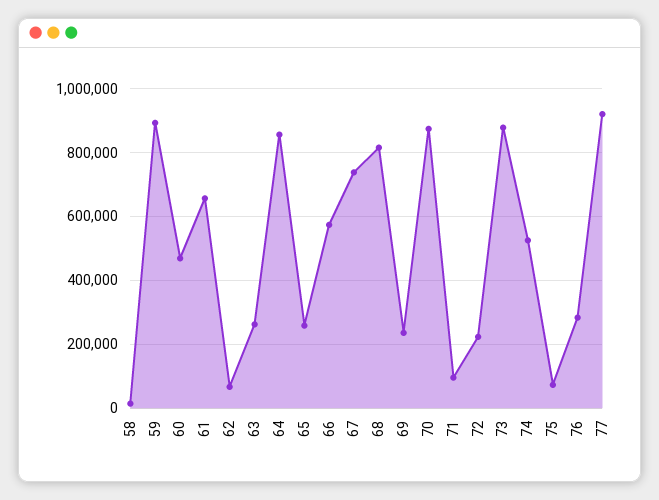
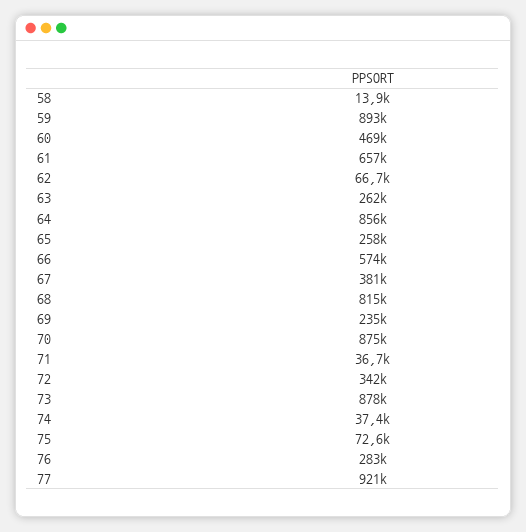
67: 740000 -> 381000
71: 100000 -> 36700
72: 220000 -> 342000
74: 520000 -> 37400

